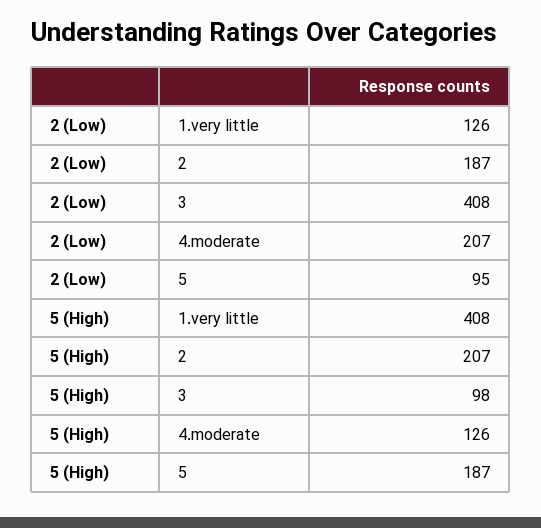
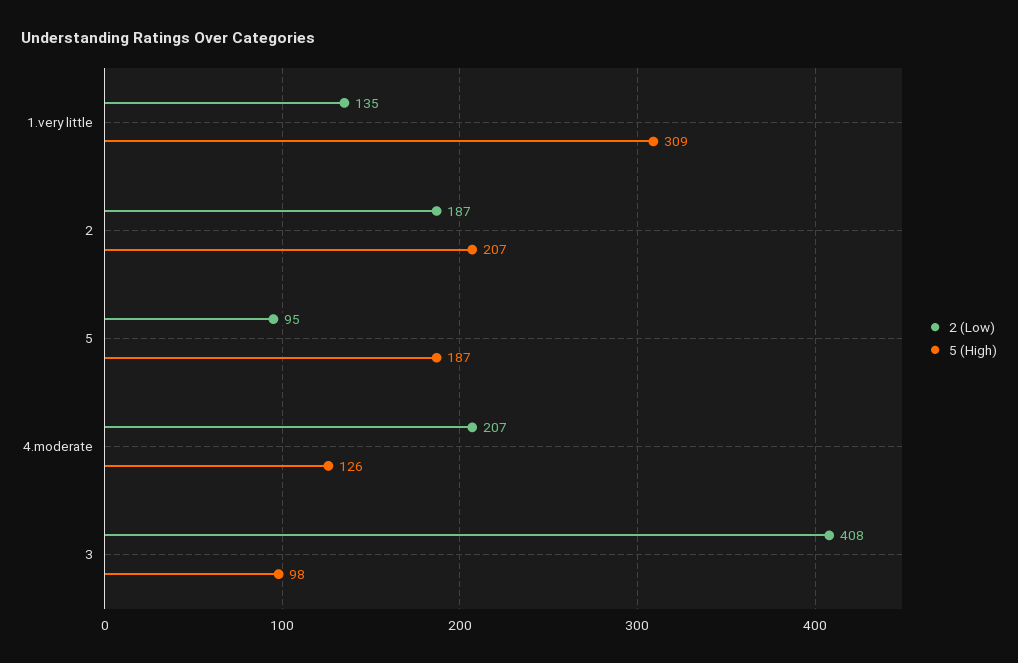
2 (Low), 1.very little: 126 -> 135
5 (High), 1.very little: 408 -> 309

